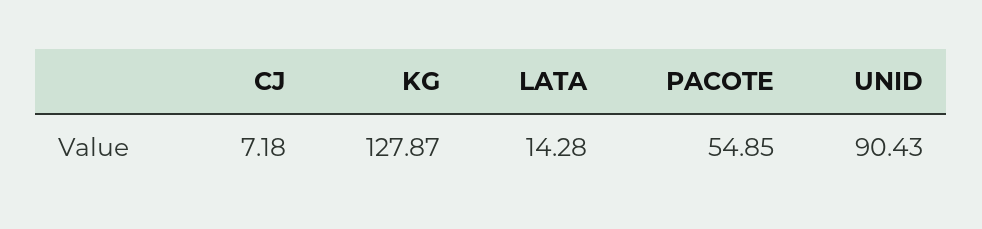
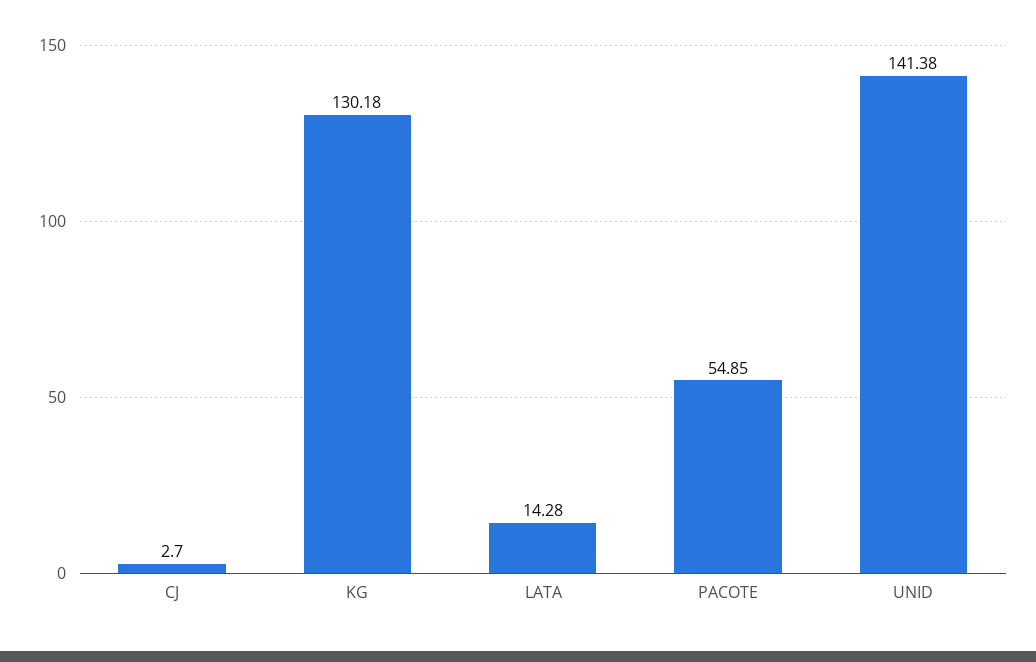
CJ: 7.18 -> 2.7
KG: 127.87 -> 130.18
UNID: 90.43 -> 141.38

